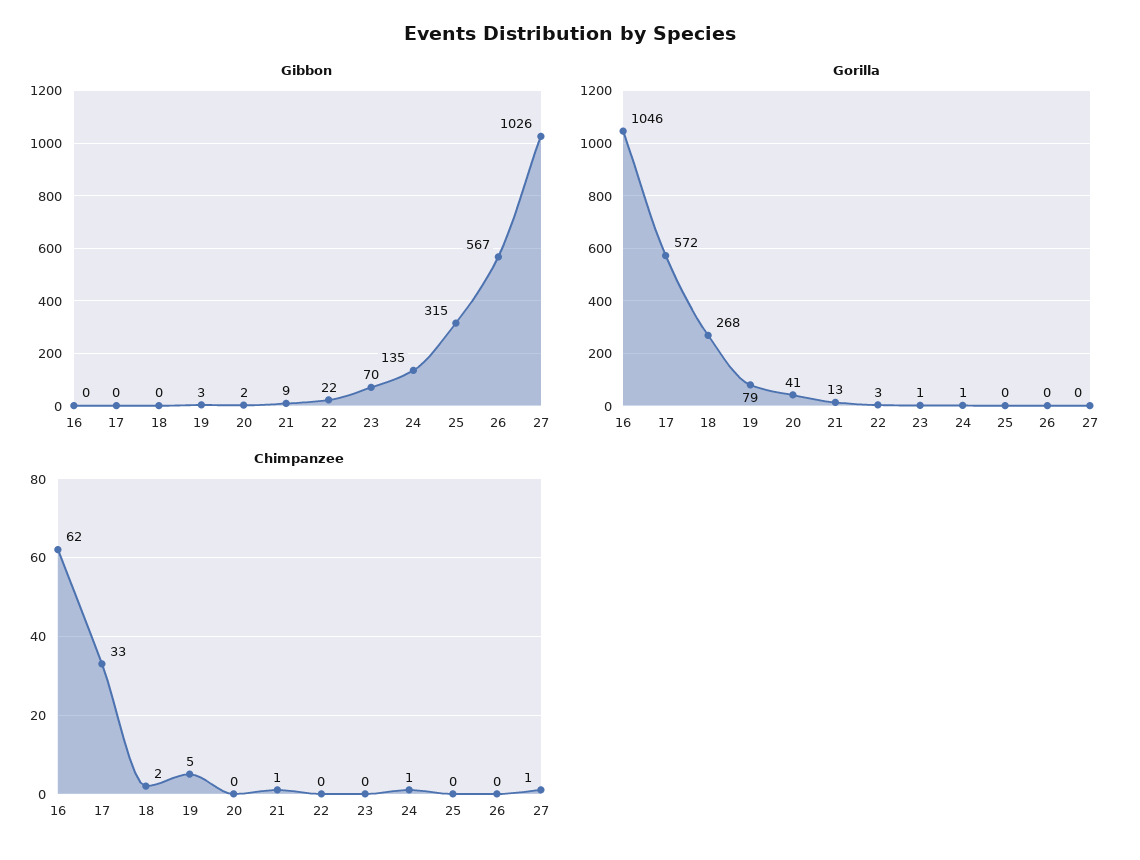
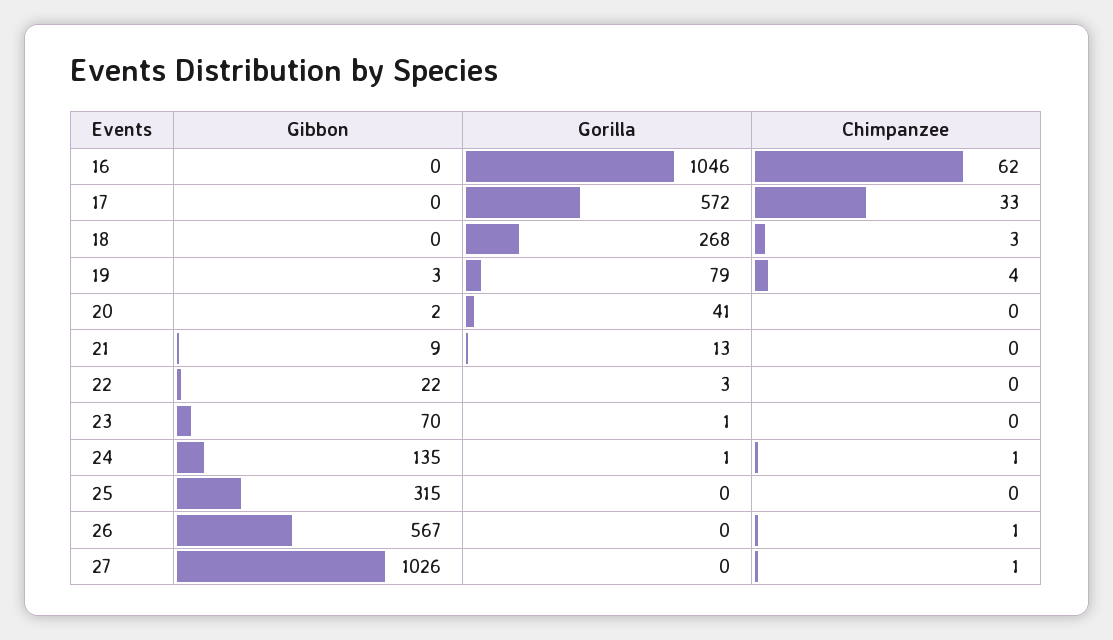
Chimpanzee, 18: 2 -> 3
Chimpanzee, 19: 5 -> 4
Chimpanzee, 21: 1 -> 0
Chimpanzee, 26: 0 -> 1

